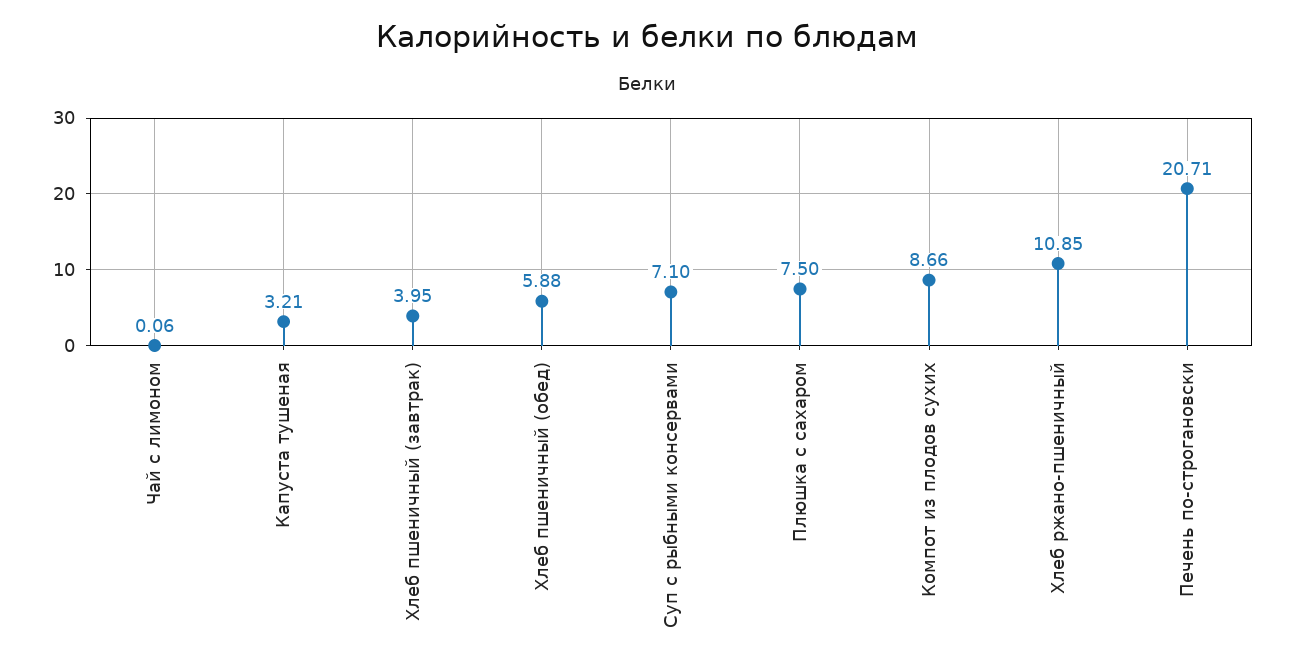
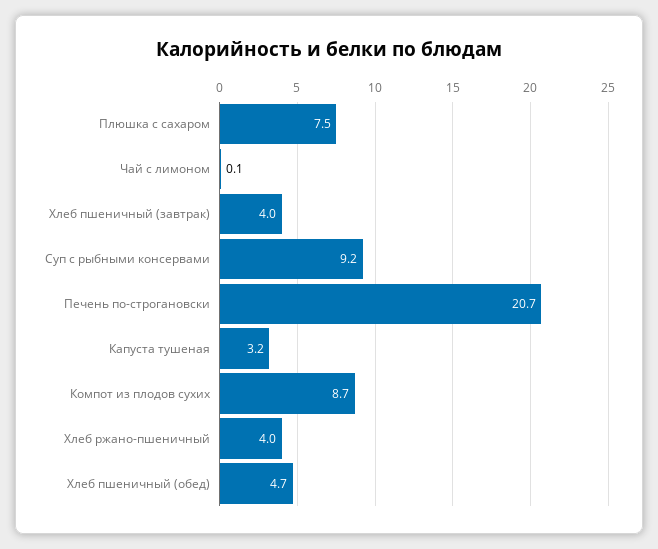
Хлеб пшеничный (обед): 5.88 -> 4.7
Суп с рыбными консервами: 7.1 -> 9.2
Хлеб ржано-пшеничный: 10.85 -> 4

